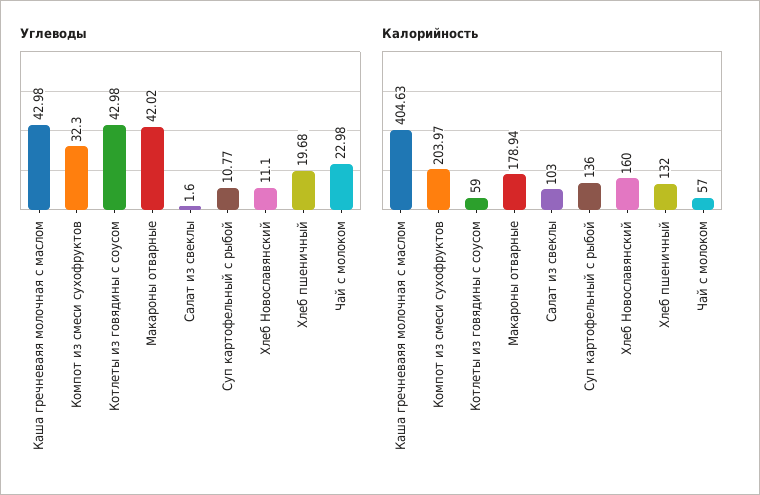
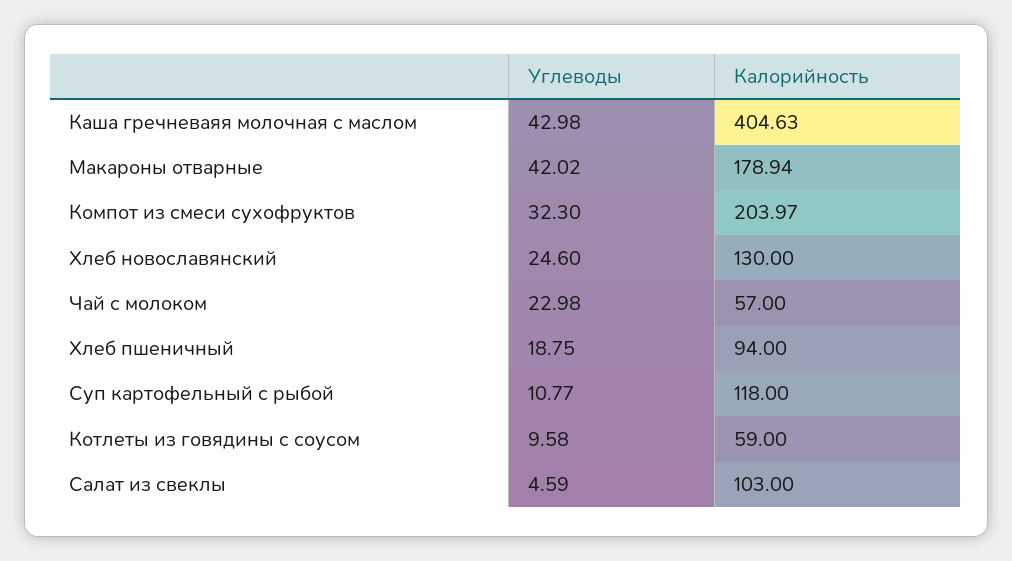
Углеводы, Котлеты из говядины с соусом: 42.98 -> 9.58
Углеводы, Салат из свеклы: 1.6 -> 4.59
Углеводы, Хлеб Новославянский: 11.1 -> 24.6
Углеводы, Хлеб пшеничный: 19.68 -> 18.75
Калорийность, Суп картофельный с рыбой: 136 -> 118
Калорийность, Хлеб Новославянский: 160 -> 130
Калорийность, Хлеб пшеничный: 132 -> 94

